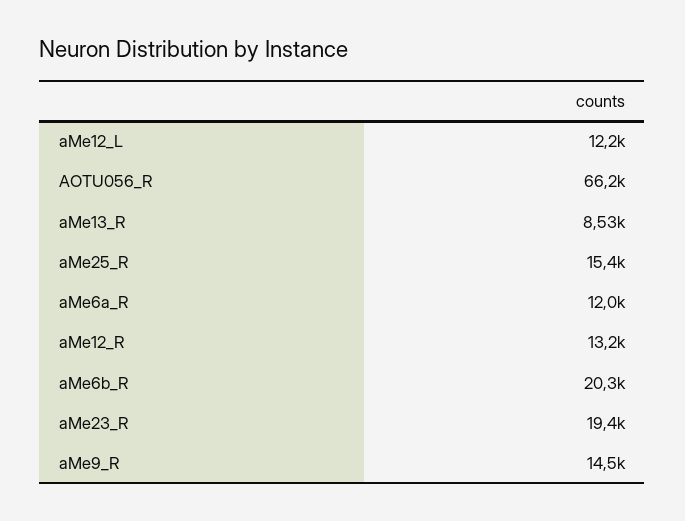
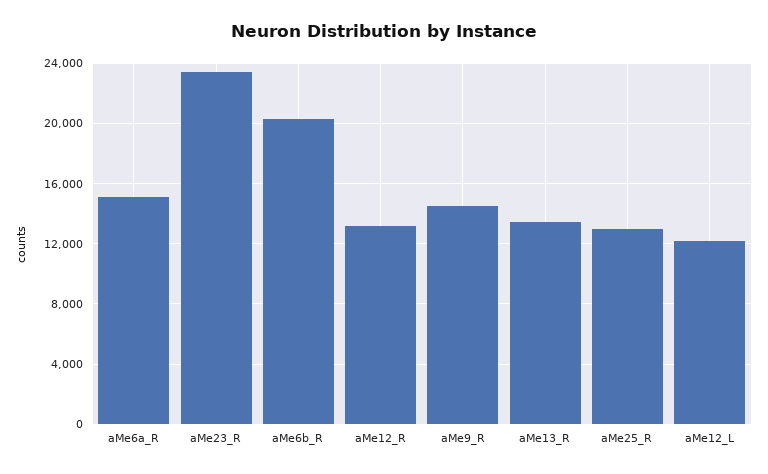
AOTU056_R: 66200 -> none
aMe13_R: 8530 -> 13500
aMe25_R: 15400 -> 13000
aMe6a_R: 12000 -> 15000
aMe23_R: 19400 -> 23500

